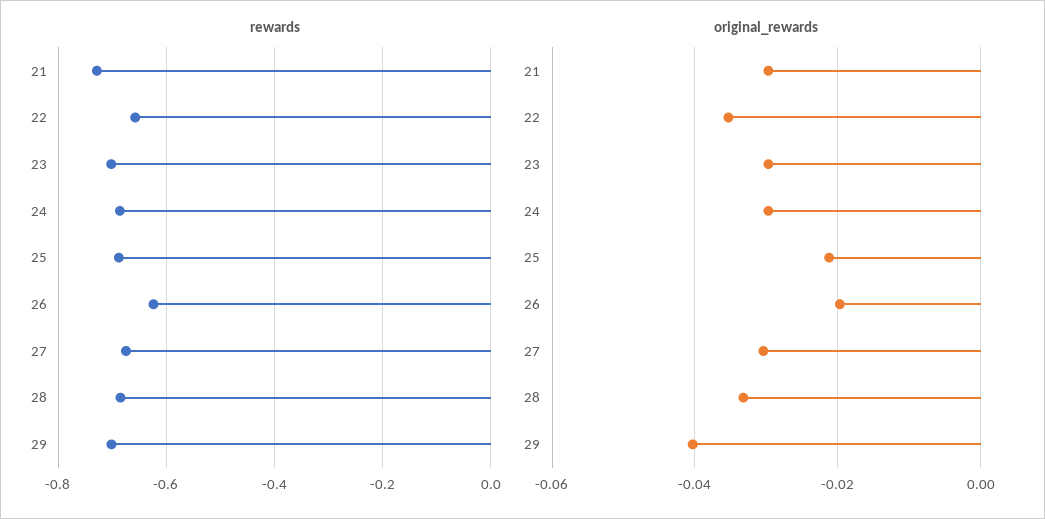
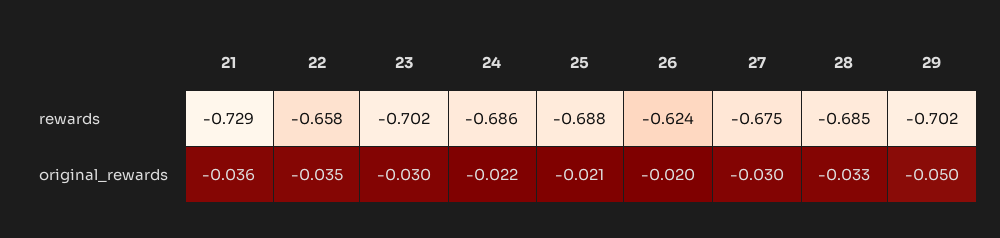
original_rewards, 21: -0.03 -> -0.036
original_rewards, 24: -0.03 -> -0.022
original_rewards, 29: -0.04 -> -0.05

